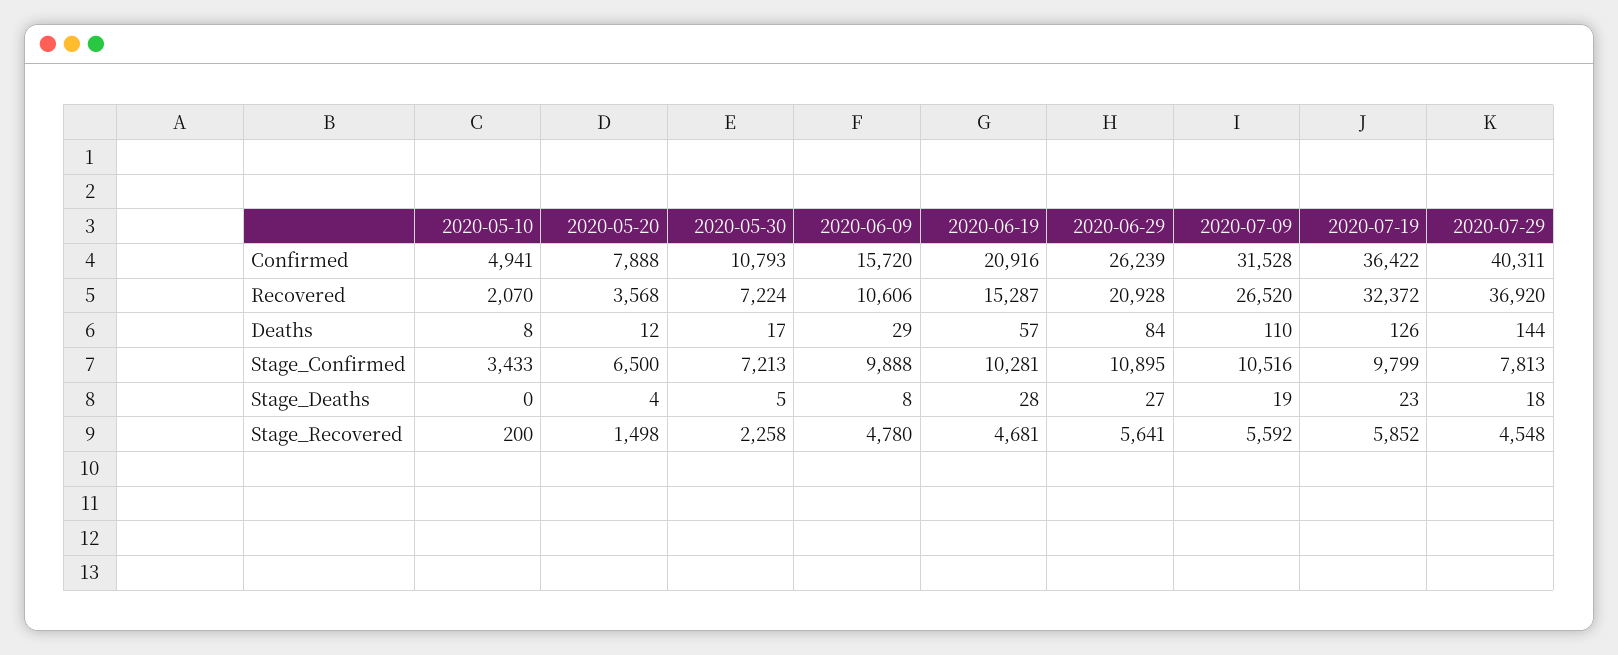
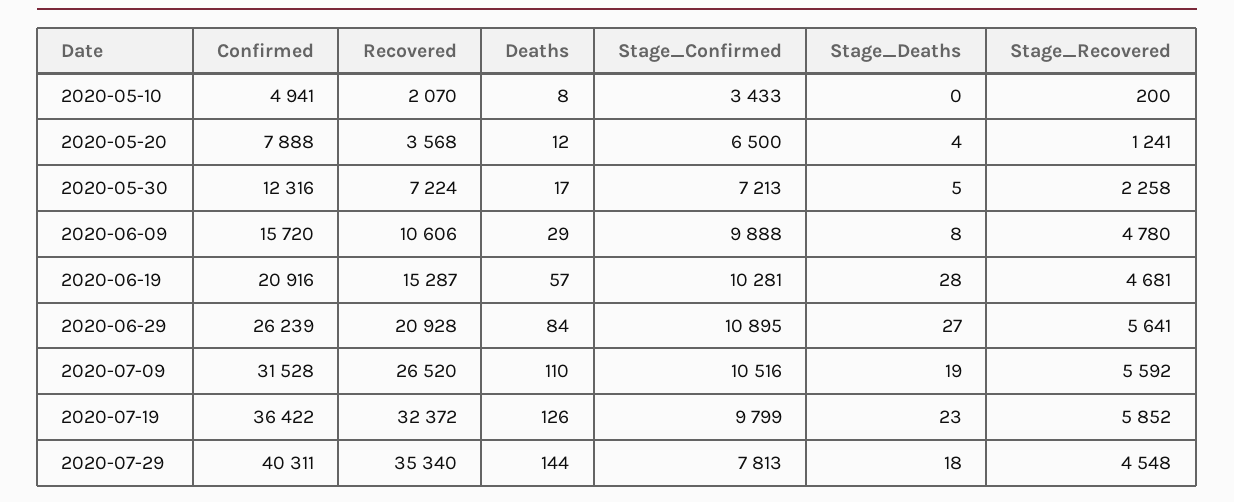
2020-05-30, Confirmed: 10793 -> 12316
2020-07-29, Recovered: 36920 -> 35340
2020-05-20, Stage_Recovered: 1498 -> 1241

